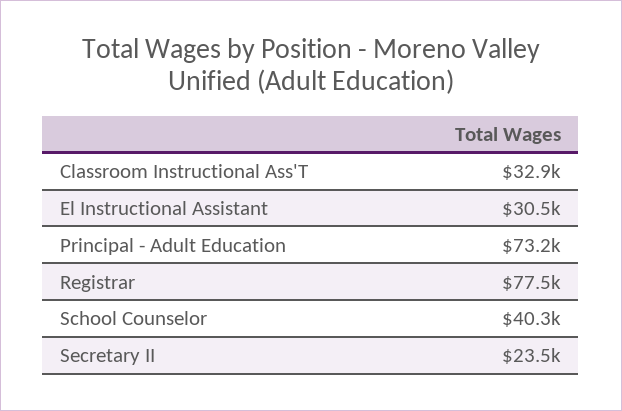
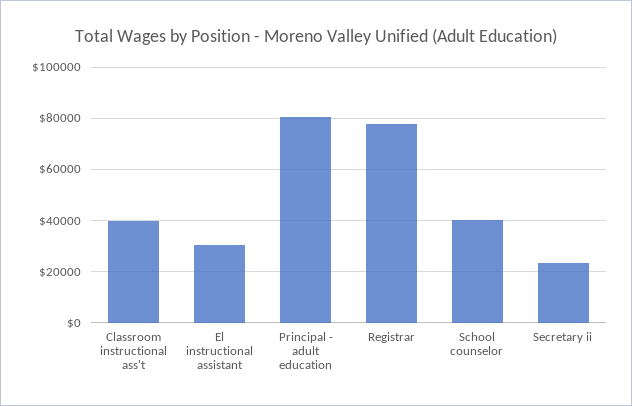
Classroom Instructional Ass'T: 32900 -> 40000
Principal - Adult Education: 73200 -> 80000

